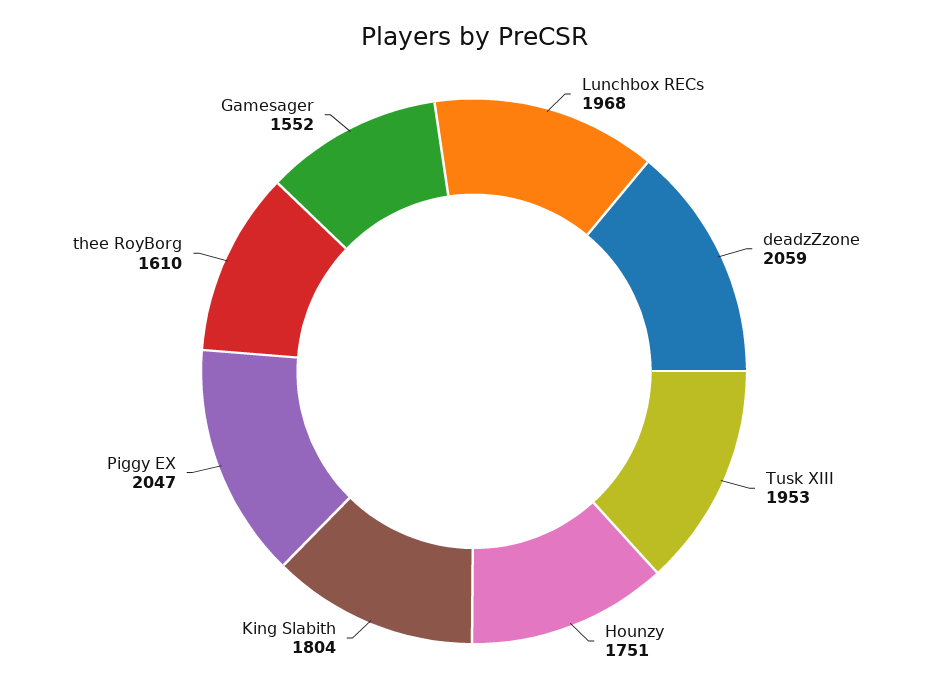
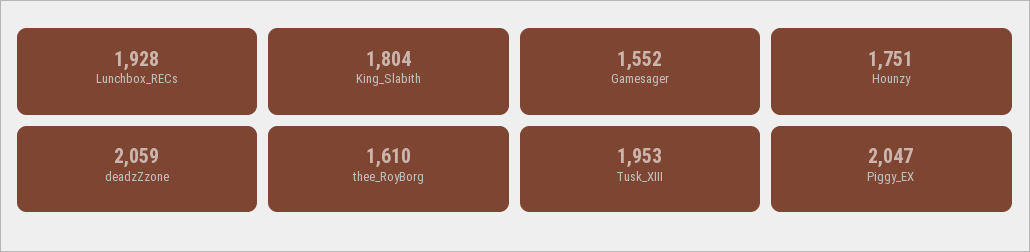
Lunchbox RECs: 1968 -> 1928

